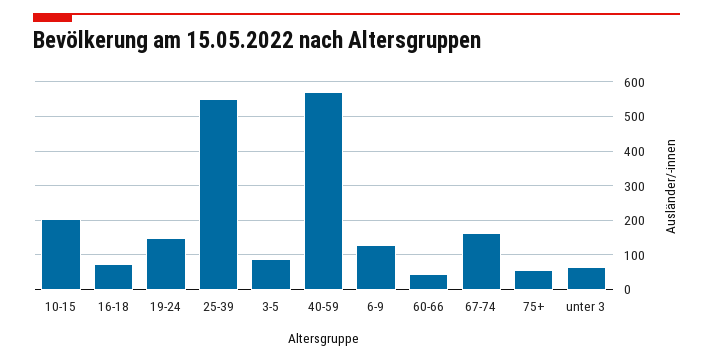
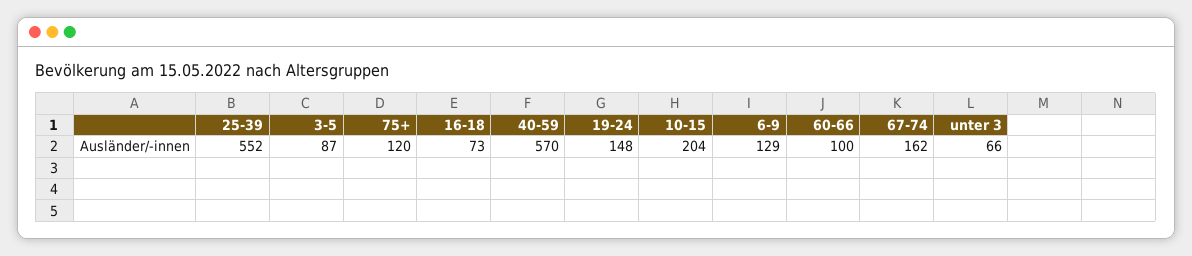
60-66: 40 -> 100
75+: 60 -> 120

